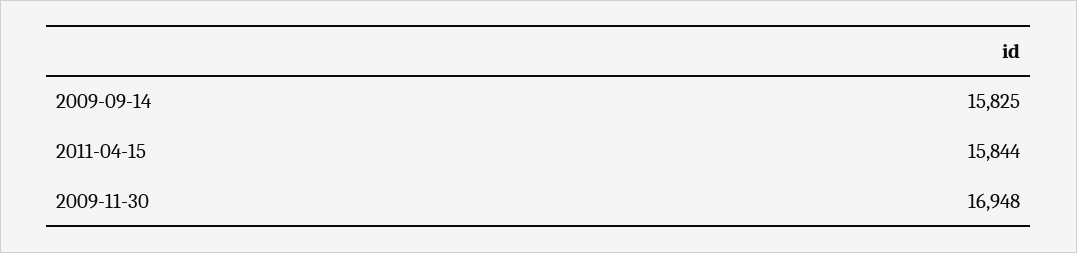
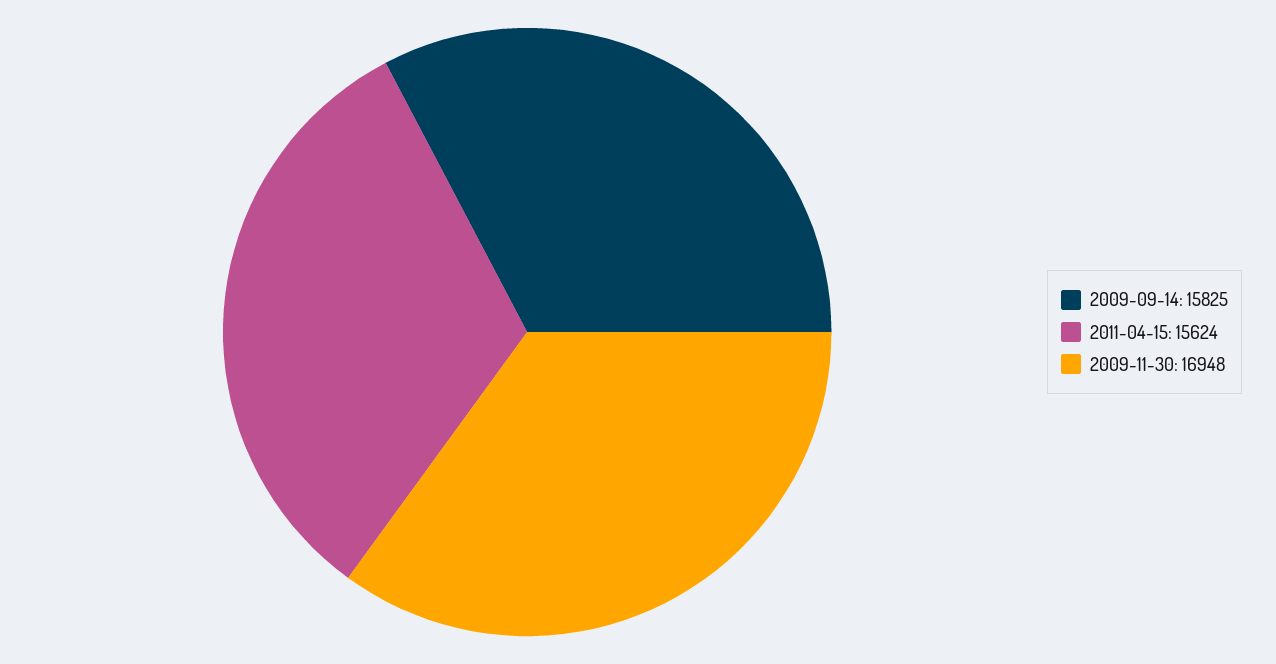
2011-04-15: 15844 -> 15624

